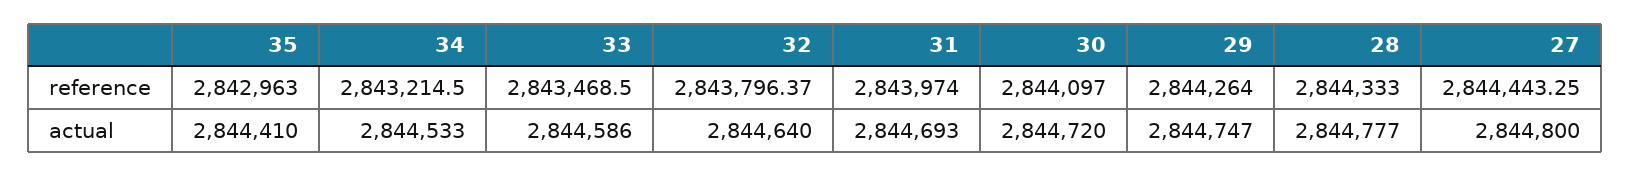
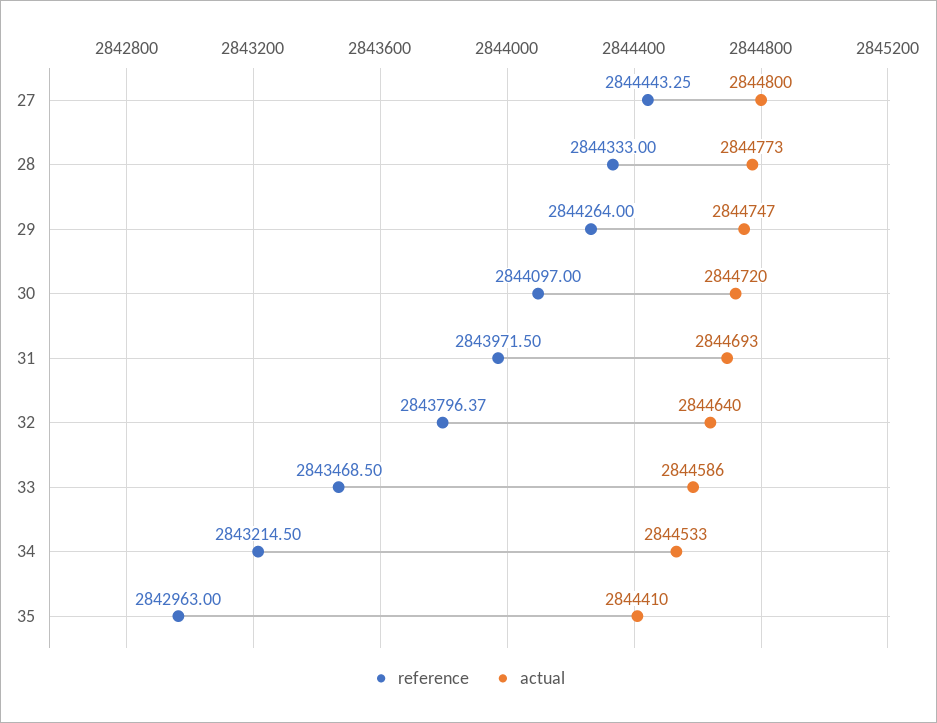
reference, 31: 2843974 -> 2843971.5
actual, 28: 2844777 -> 2844773

